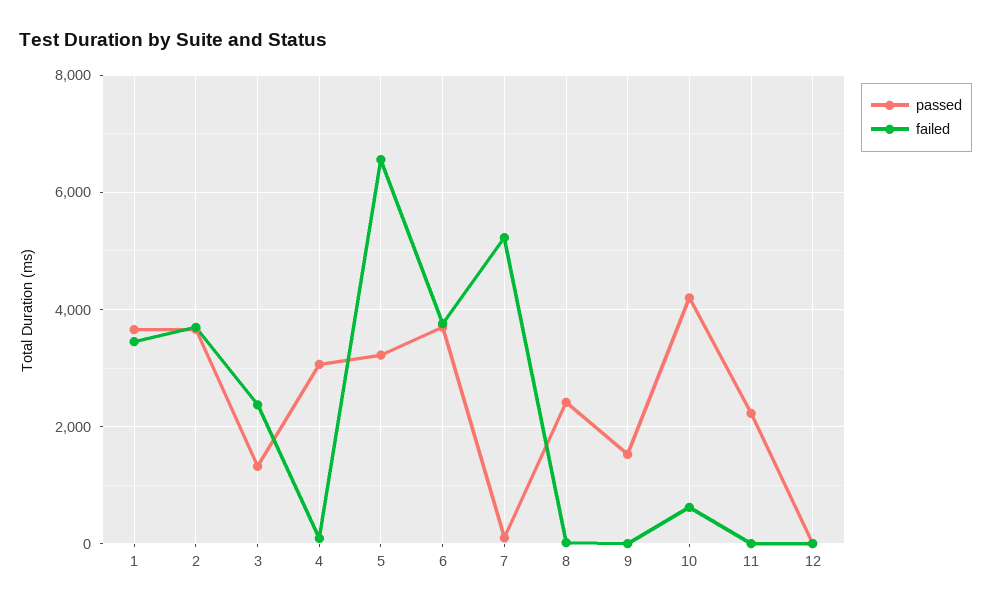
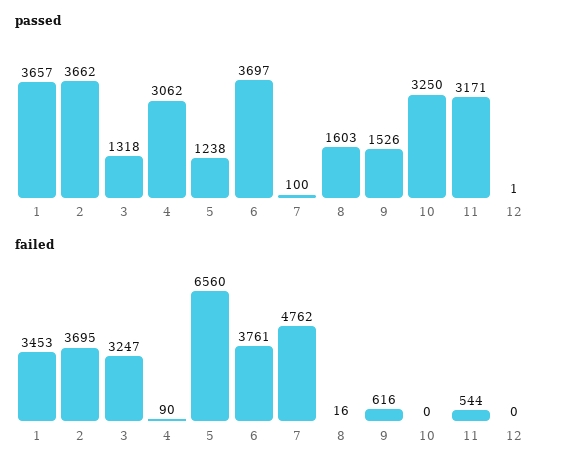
failed, 3: 2400 -> 3247
passed, 5: 3200 -> 1238
failed, 7: 5200 -> 4762
passed, 8: 2400 -> 1603
failed, 9: 0 -> 616
passed, 10: 4200 -> 3250
failed, 10: 600 -> 0
passed, 11: 2200 -> 3171
failed, 11: 0 -> 544

